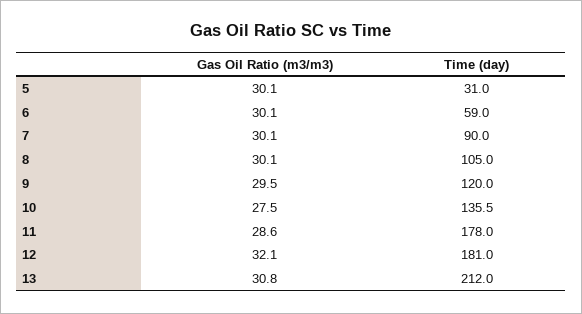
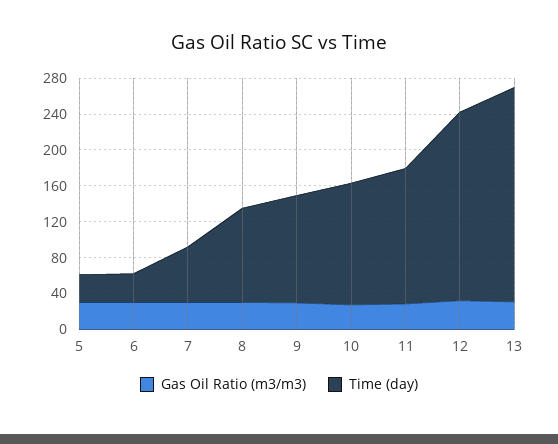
Time (day), 6: 59 -> 30
Time (day), 7: 90 -> 60
Time (day), 11: 178 -> 150
Time (day), 12: 181 -> 210
Time (day), 13: 212 -> 240

